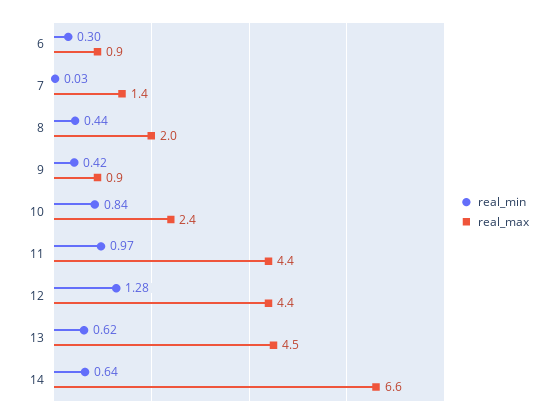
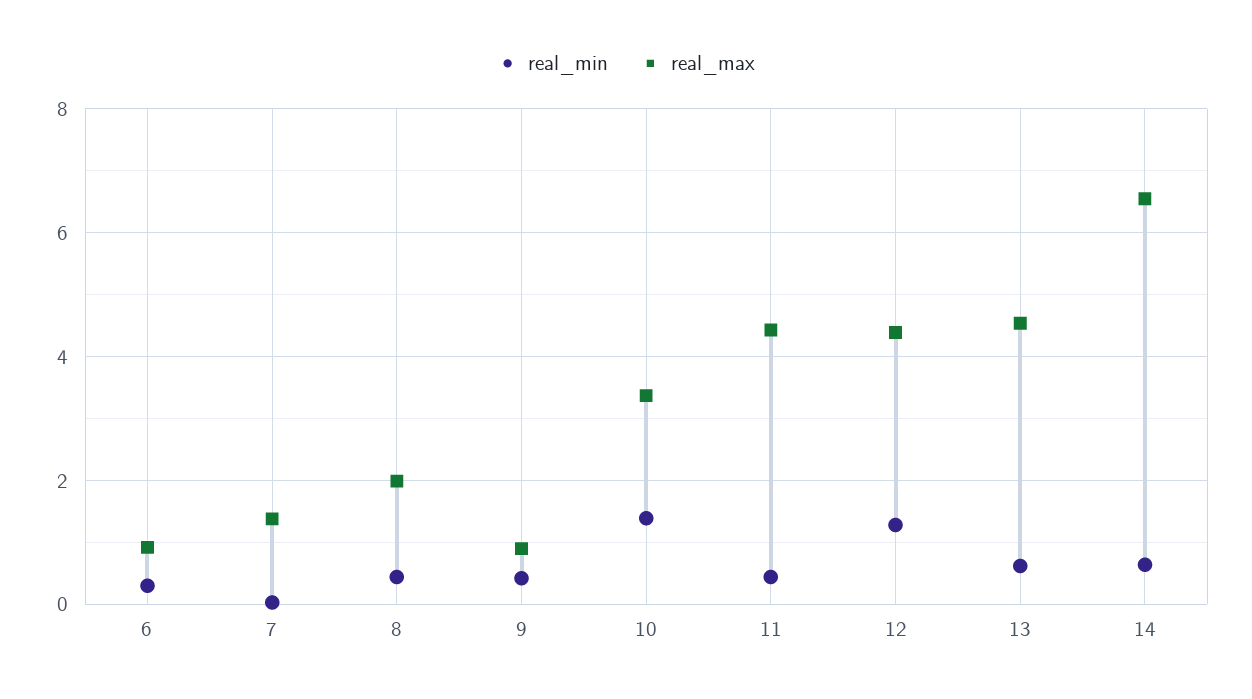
real_min, 10: 0.84 -> 1.4
real_max, 10: 2.4 -> 3.4
real_min, 11: 0.97 -> 0.4

